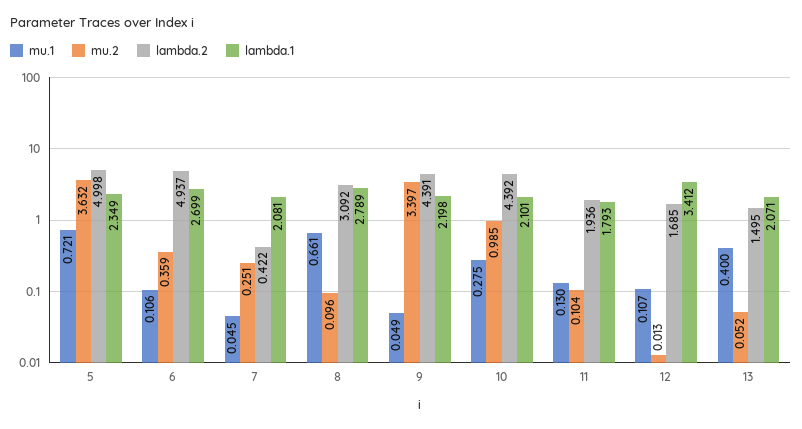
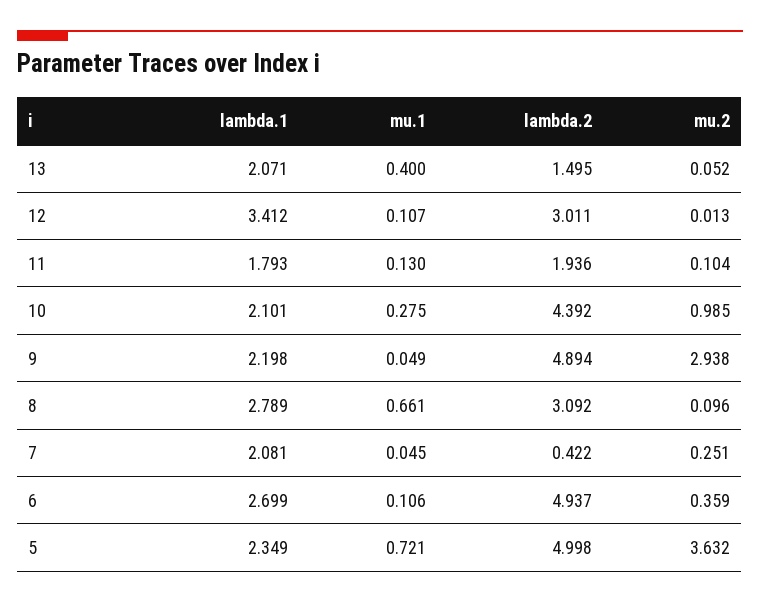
mu.2, 9: 3.397 -> 2.938
lambda.2, 9: 4.391 -> 4.894
lambda.2, 12: 1.685 -> 3.011

